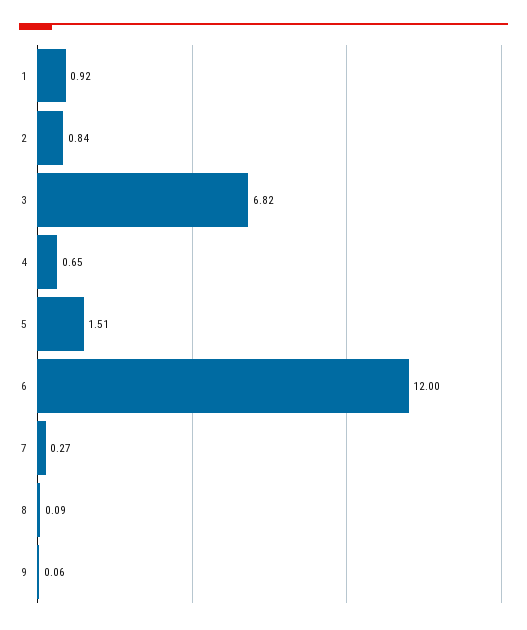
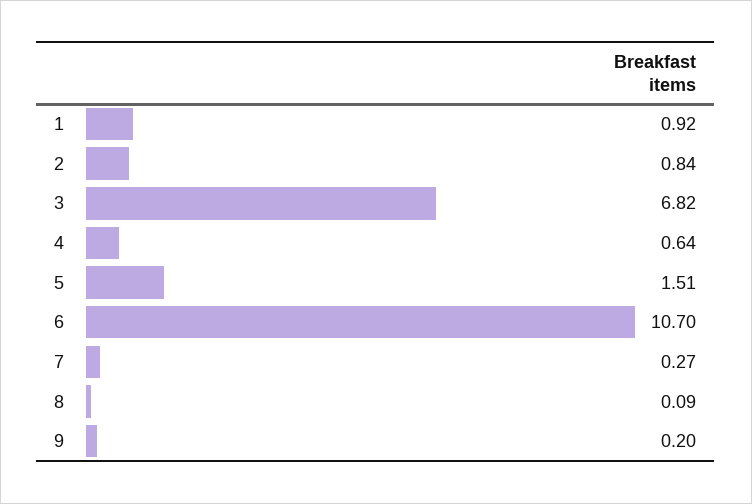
4: 0.65 -> 0.64
6: 12 -> 10.7
9: 0.06 -> 0.2

